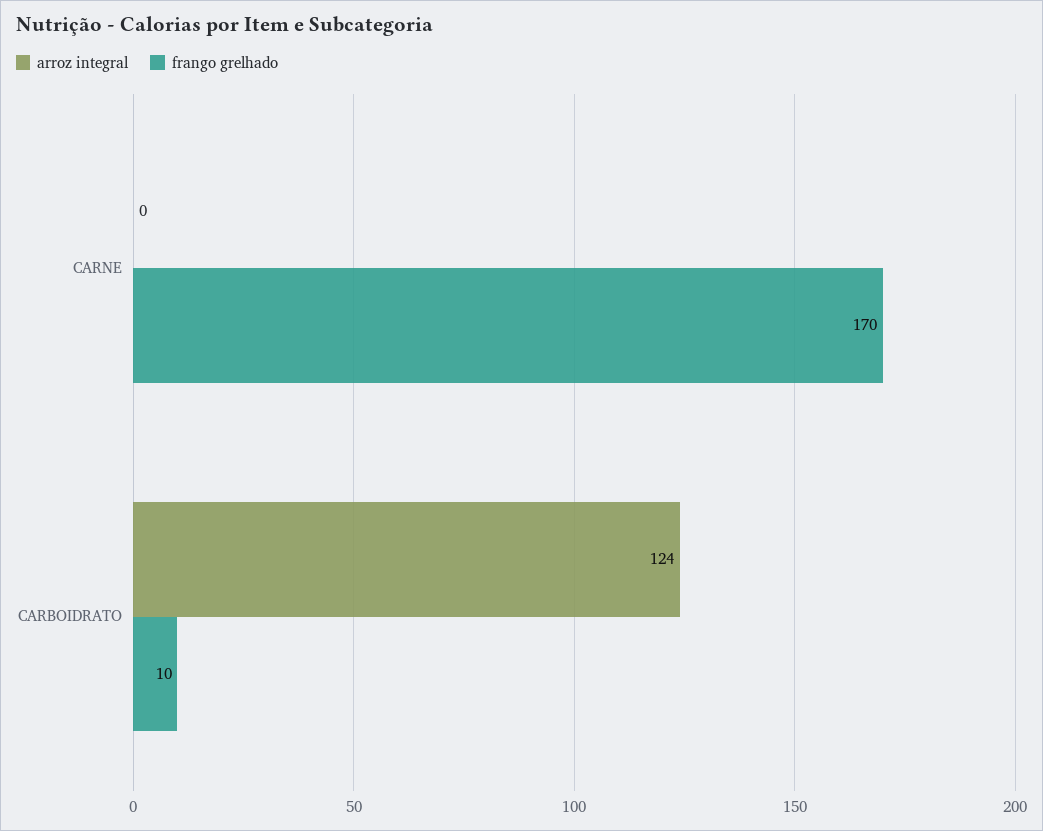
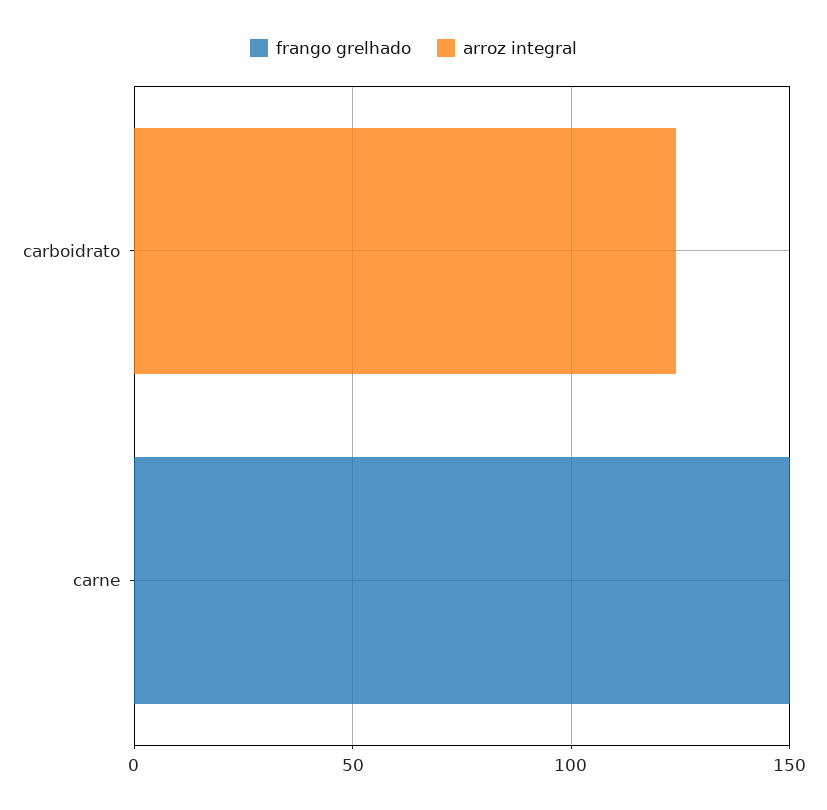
frango grelhado, CARNE: 170 -> 150
frango grelhado, CARBOIDRATO: 10 -> 0

